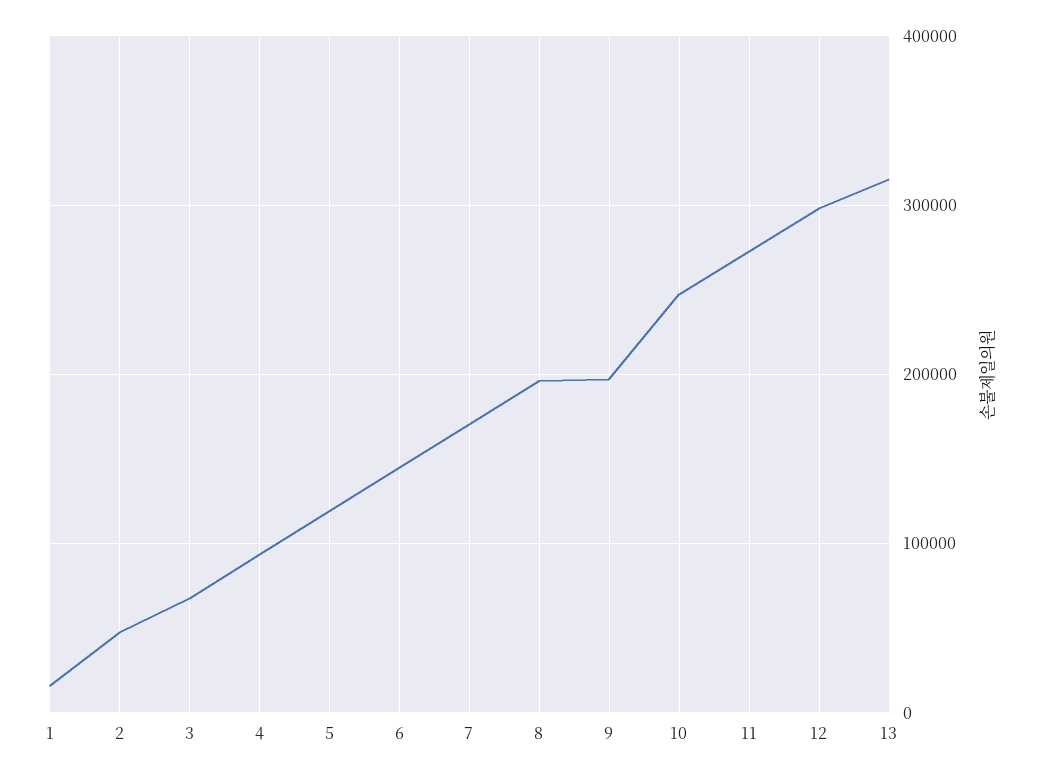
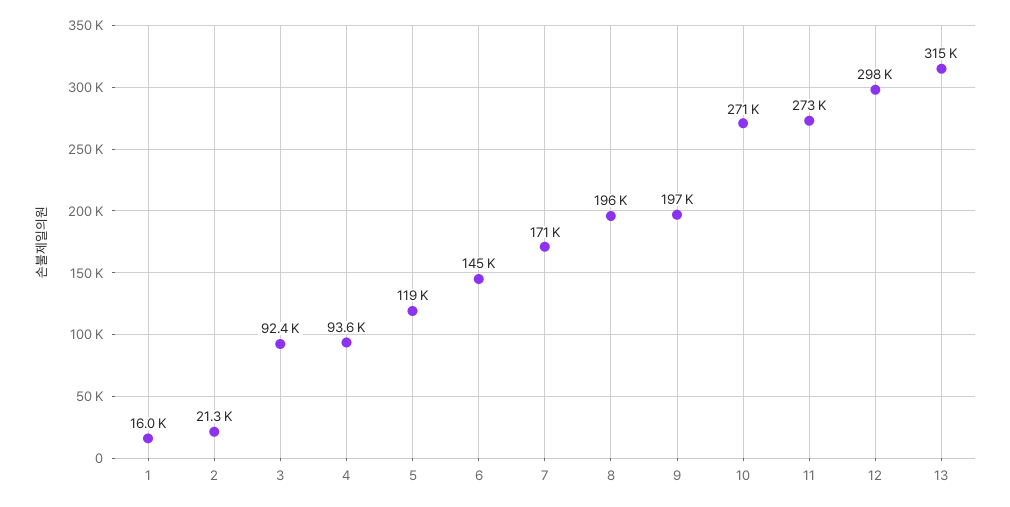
2: 50000 -> 21300
3: 70000 -> 92400
10: 250000 -> 271000

